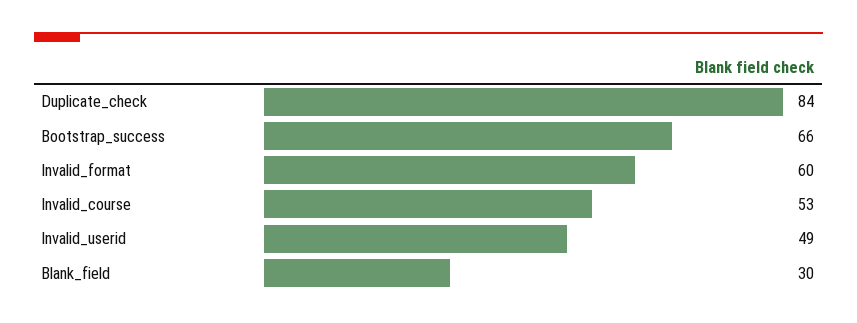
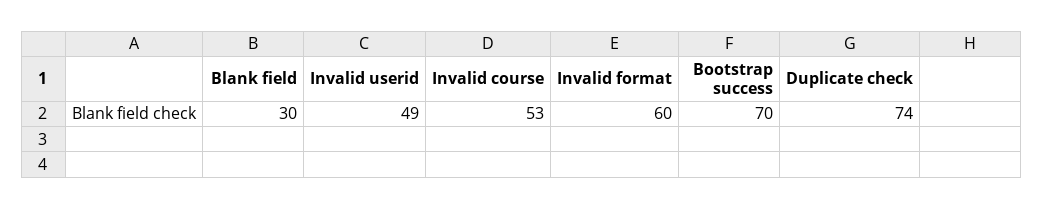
Duplicate_check: 84 -> 74
Bootstrap_success: 66 -> 70

